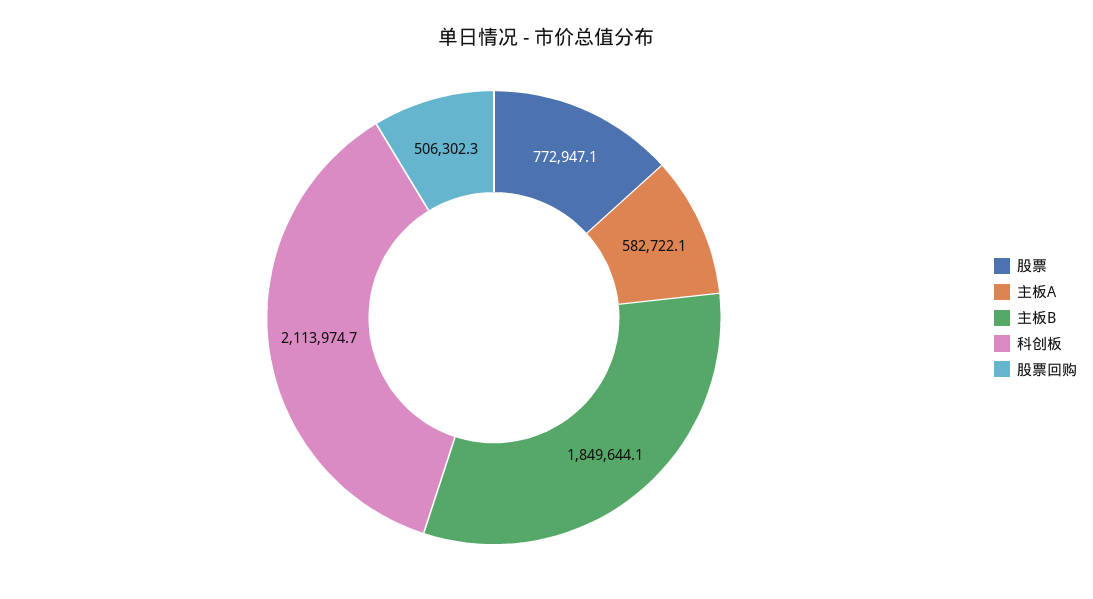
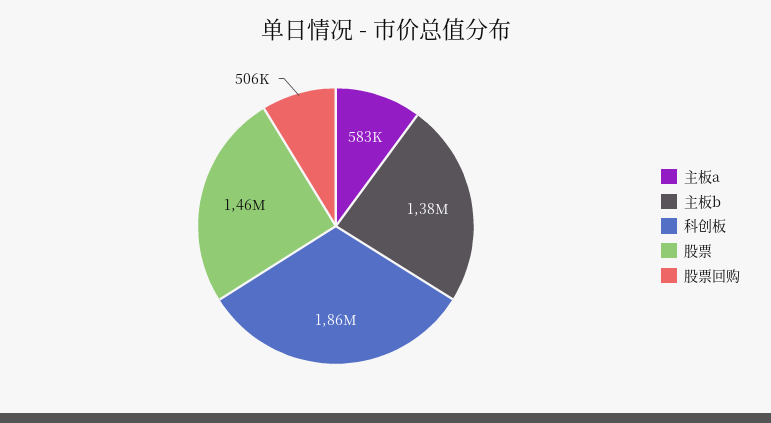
股票: 772947.1 -> 1460000
主板B: 1849644.1 -> 1380000
科创板: 2113974.7 -> 1860000

